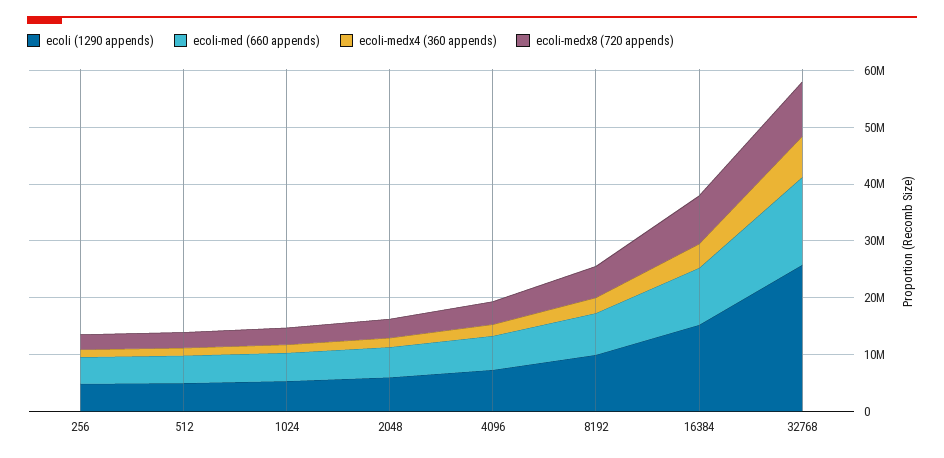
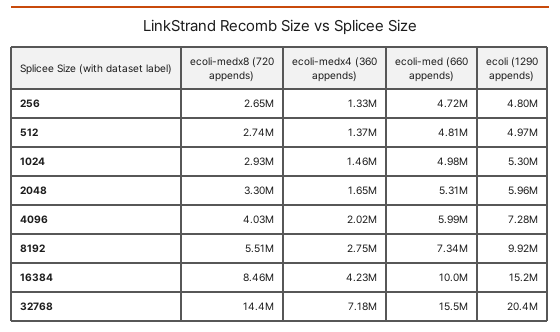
ecoli (1290 appends), 32768: 26000000 -> 20400000
ecoli-medx8 (720 appends), 32768: 10000000 -> 14400000

